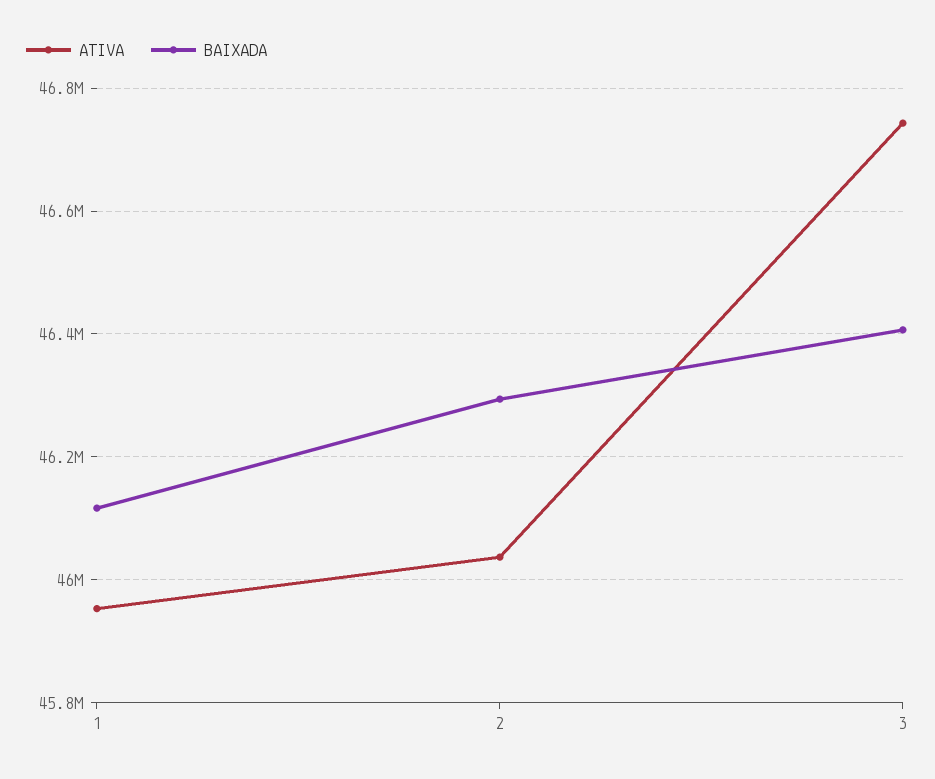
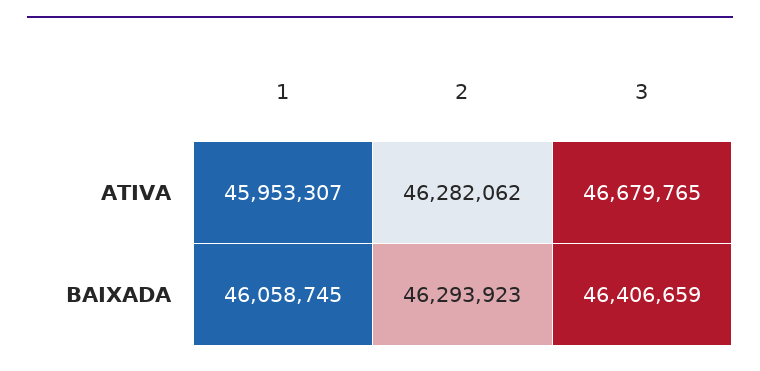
BAIXADA, 1: 46120000 -> 46058745
ATIVA, 2: 46040000 -> 46282062
ATIVA, 3: 46740000 -> 46679765

